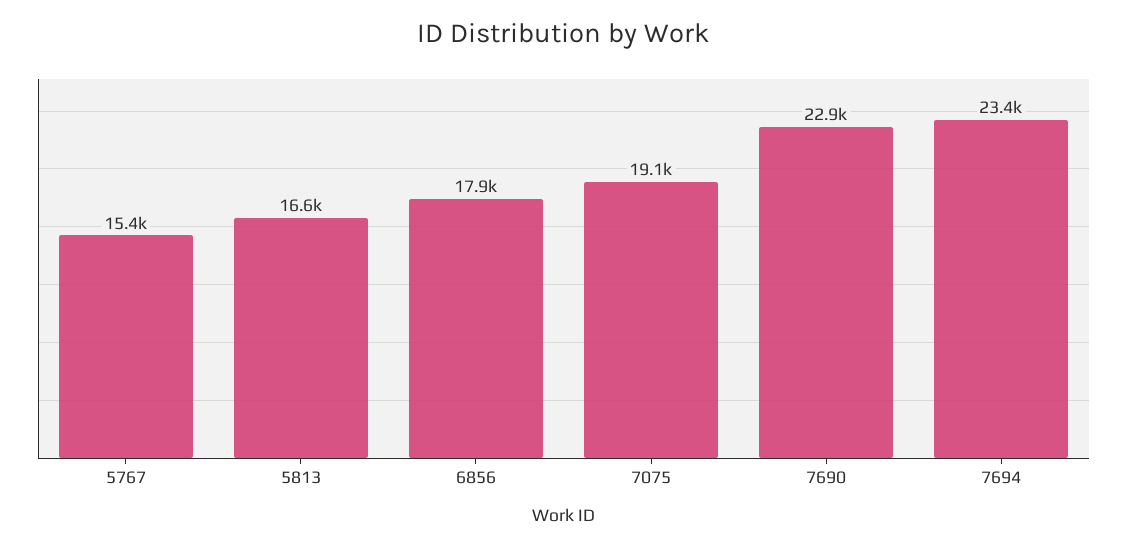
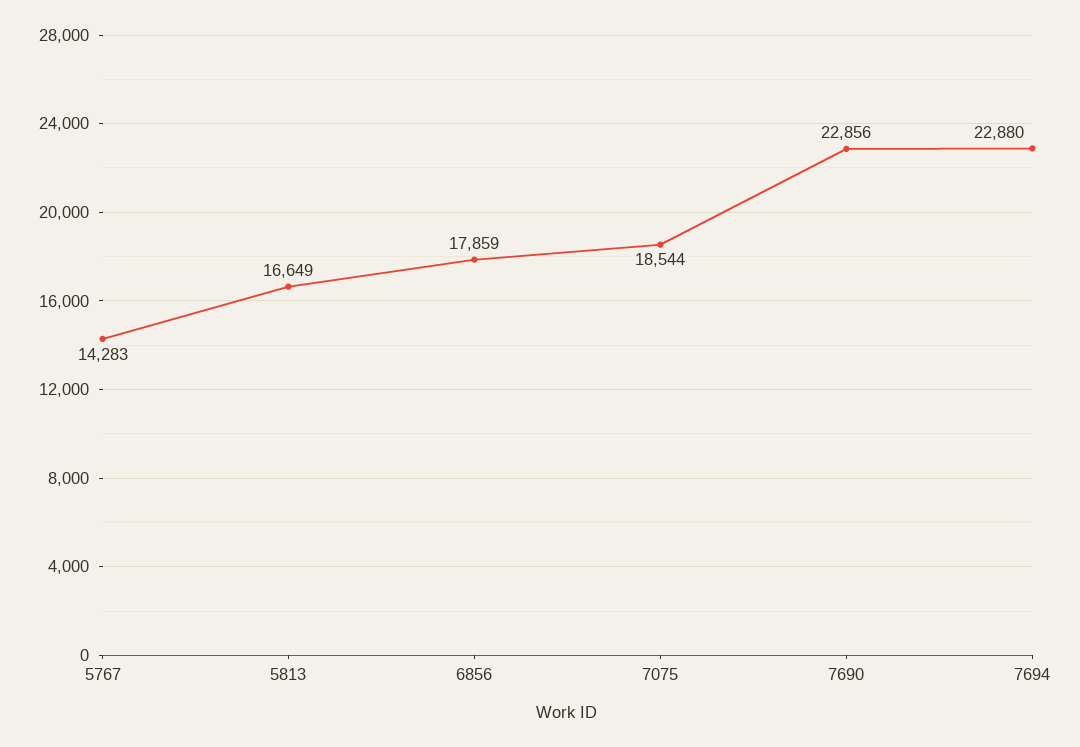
5767: 15400 -> 14283
7075: 19100 -> 18544
7694: 23400 -> 22880

